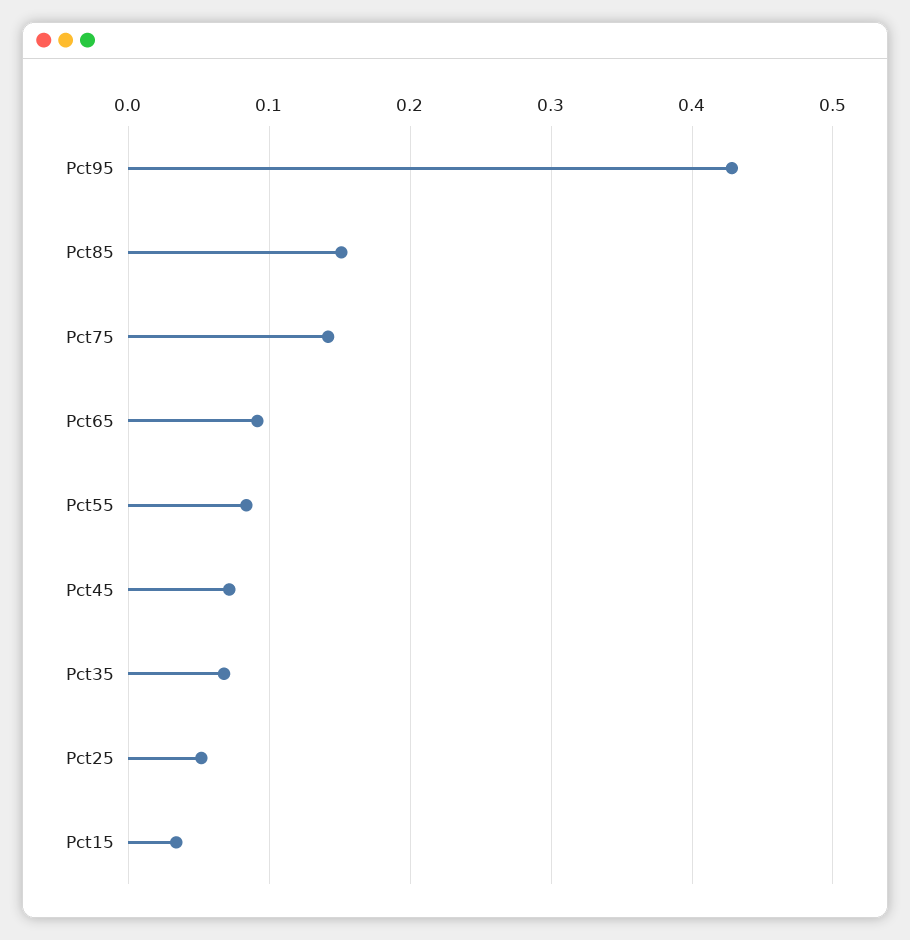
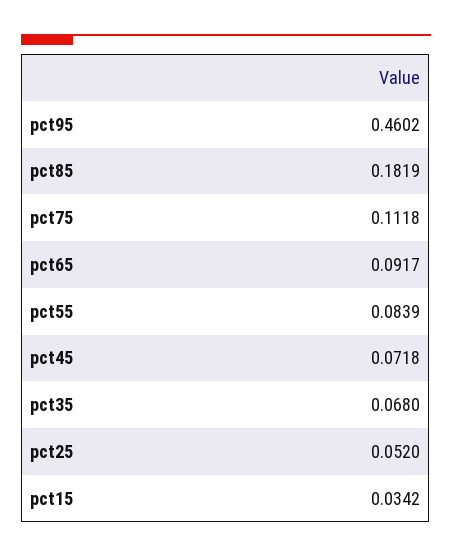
Pct95: 0.43 -> 0.4602
Pct85: 0.15 -> 0.1819
Pct75: 0.14 -> 0.1118

